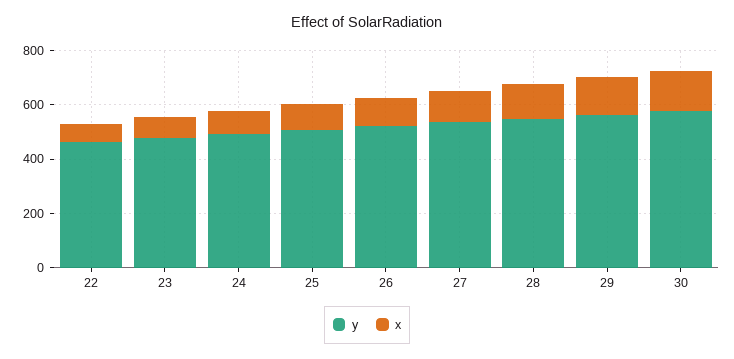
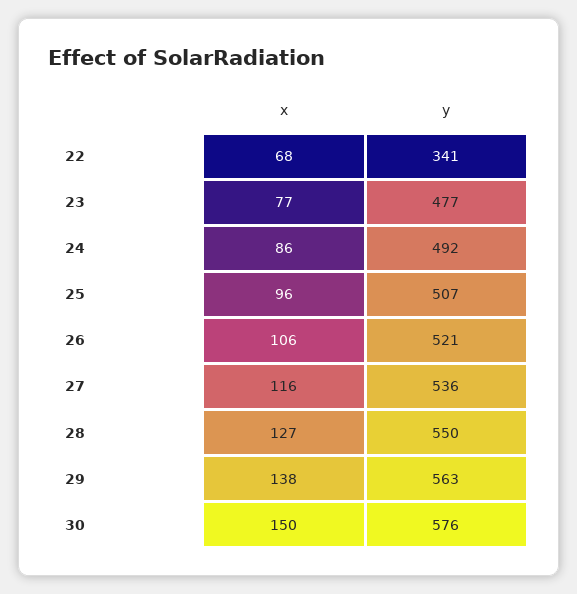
y, 22: 450 -> 341

